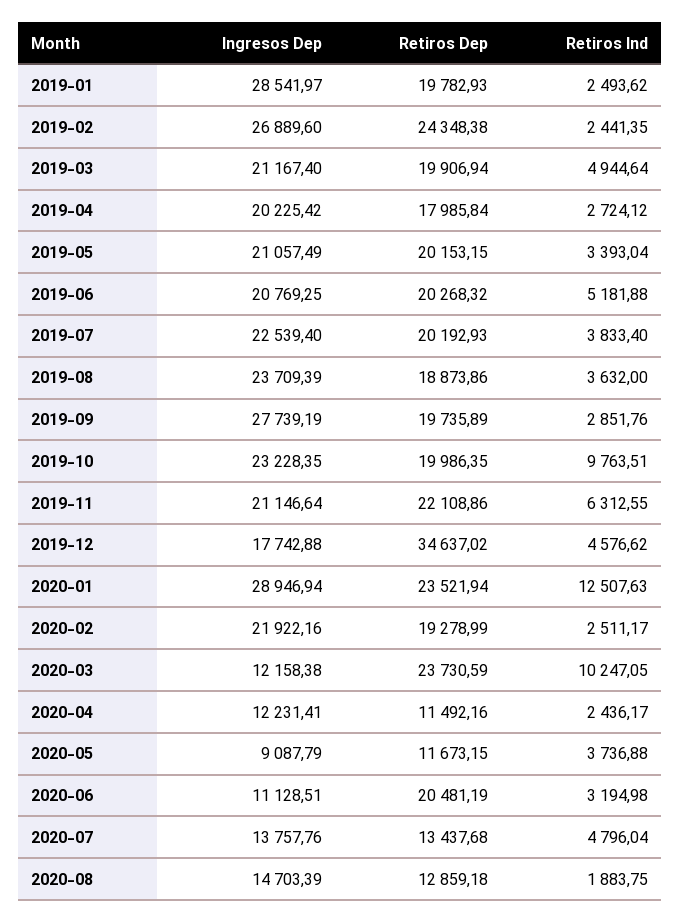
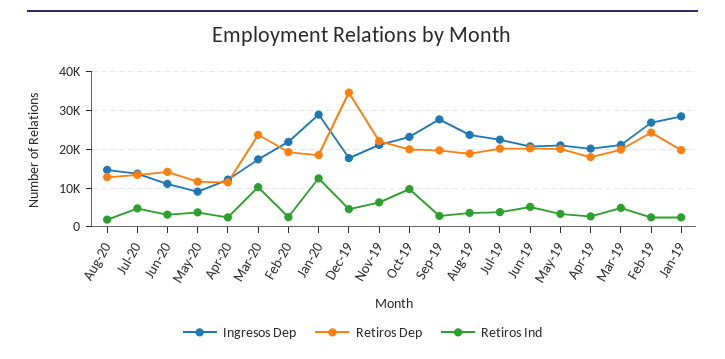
Retiros Dep, 2020-01: 23521.94 -> 18000
Ingresos Dep, 2020-03: 12158.38 -> 18000
Retiros Dep, 2020-06: 20481.19 -> 14000

